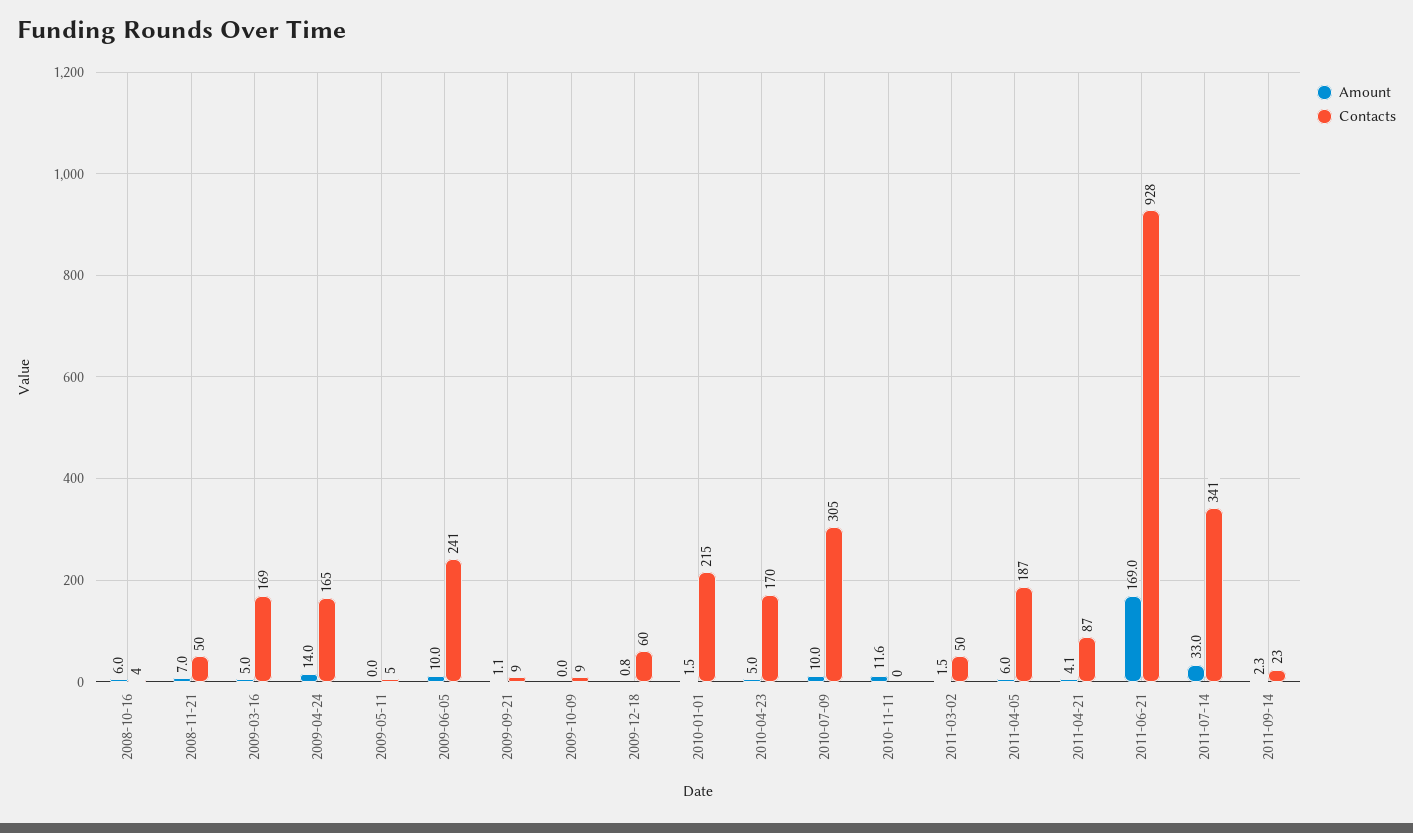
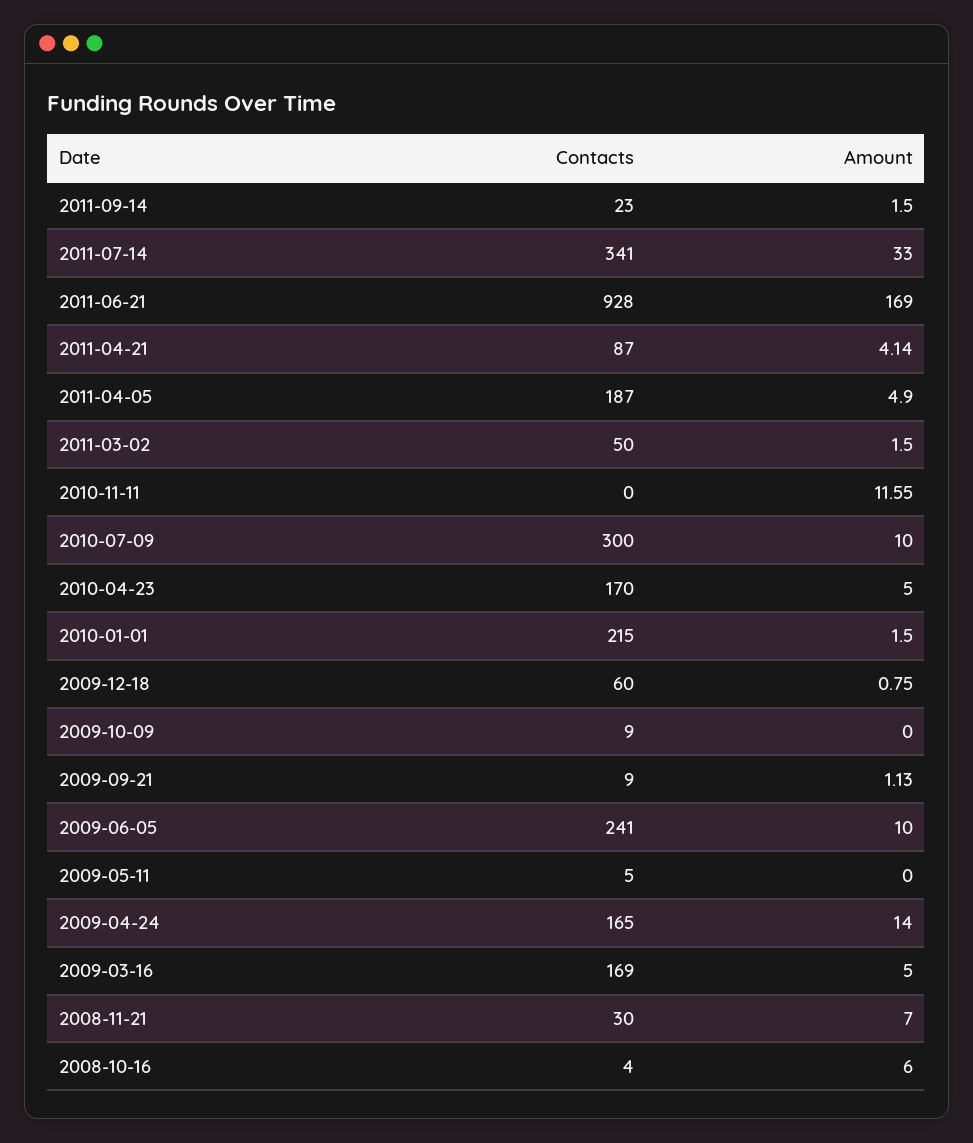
Contacts, 2008-11-21: 50 -> 30
Contacts, 2010-07-09: 305 -> 300
Amount, 2011-04-05: 6 -> 4.9
Amount, 2011-09-14: 2.3 -> 1.5

